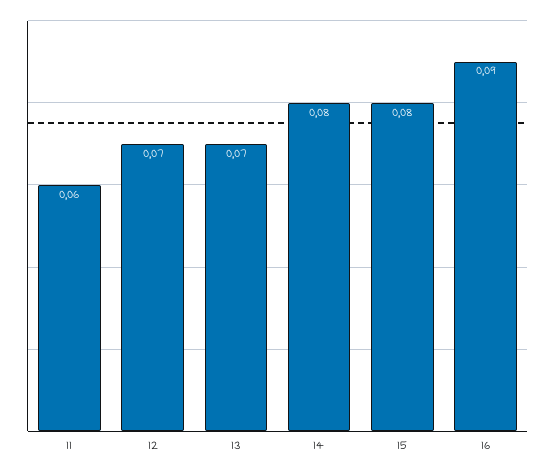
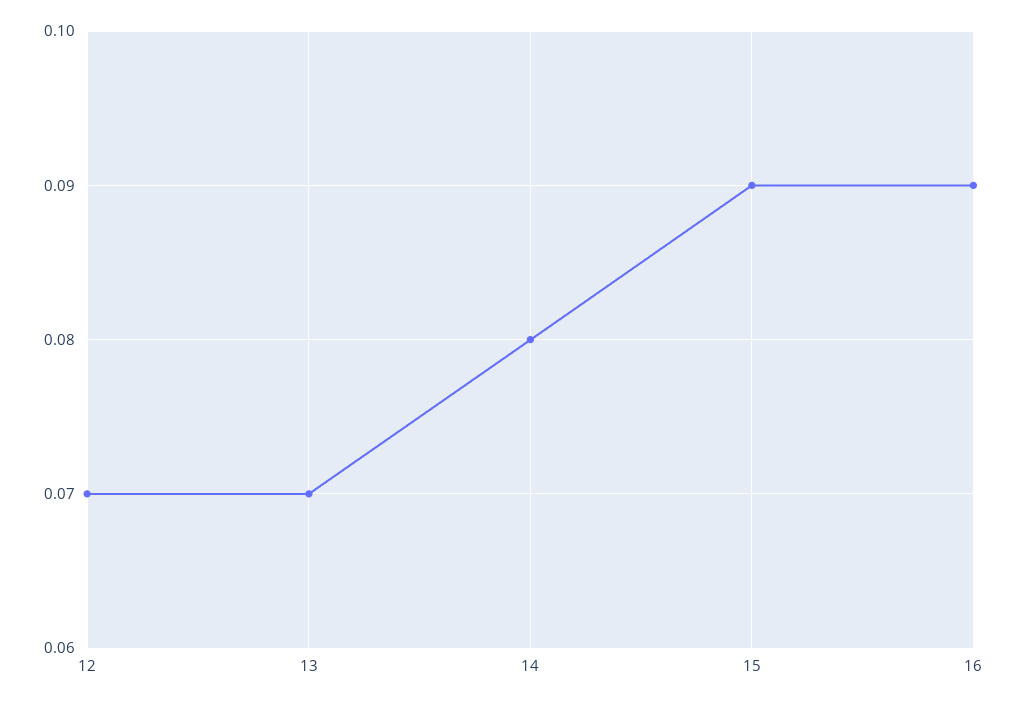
11: 0.06 -> none
15: 0.08 -> 0.09

